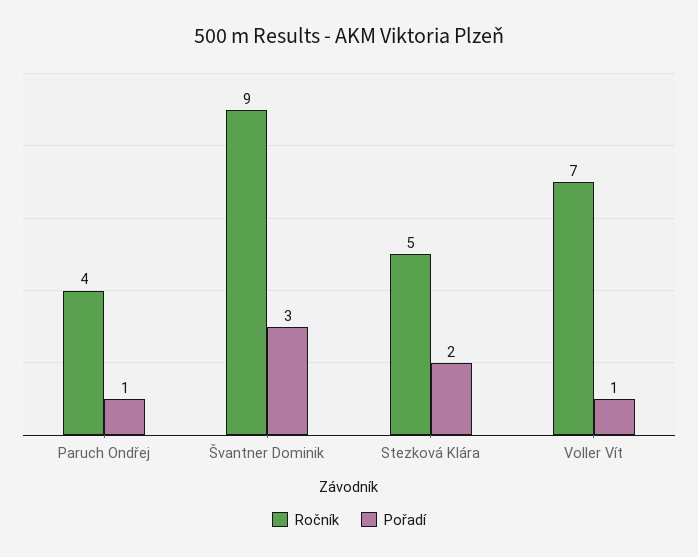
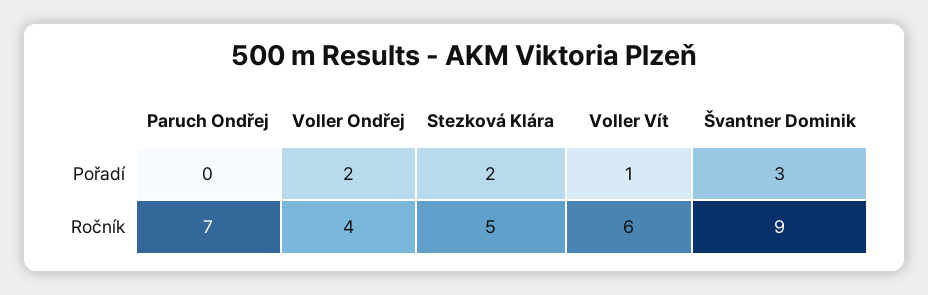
Ročník, Paruch Ondřej: 4 -> 7
Pořadí, Paruch Ondřej: 1 -> 0
Ročník, Voller Vít: 7 -> 6
Pořadí, Voller Ondřej: none -> 2
Ročník, Voller Ondřej: none -> 4

